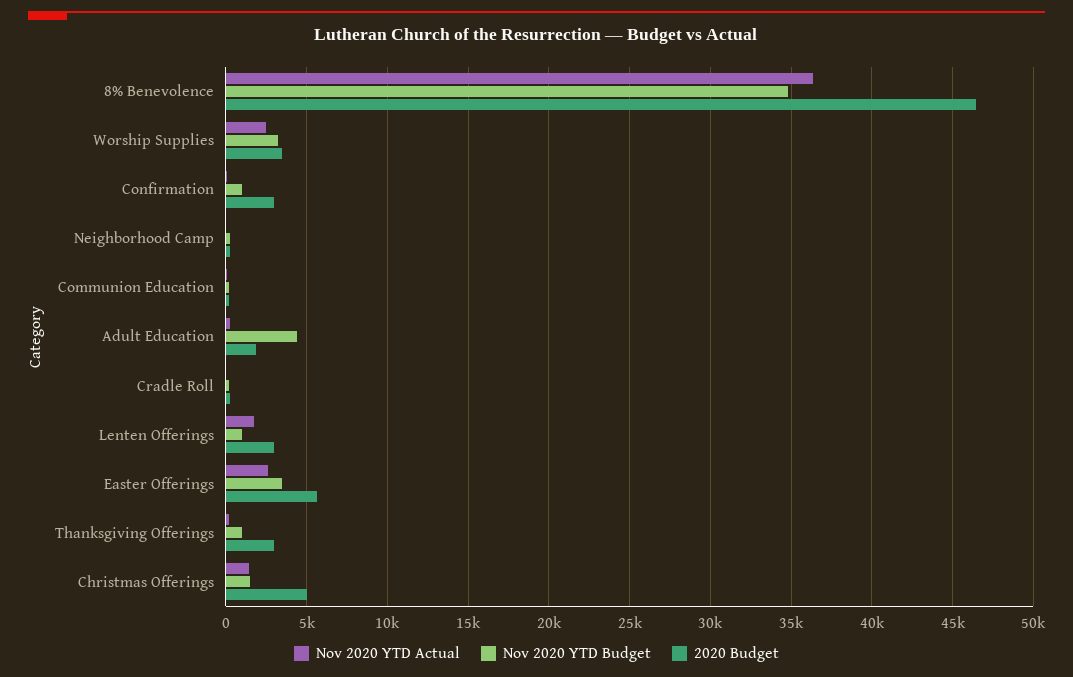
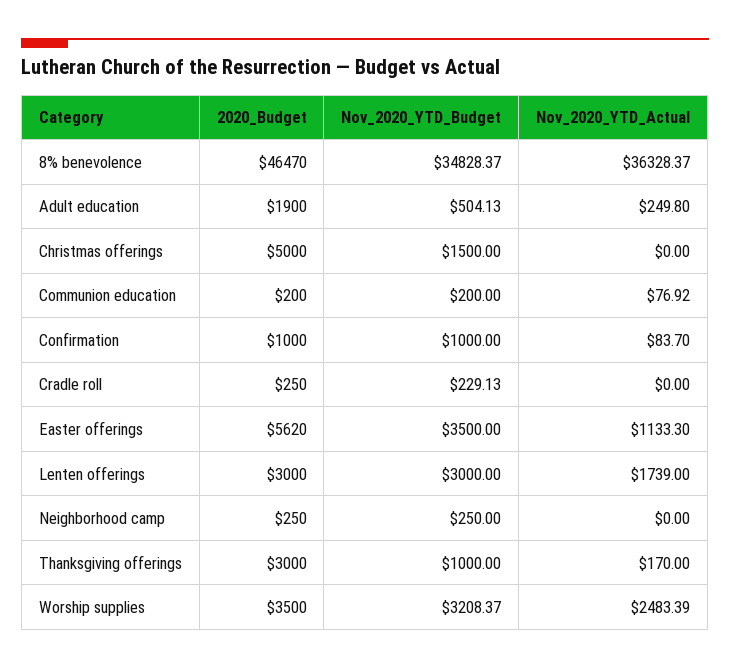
2020 Budget, Confirmation: 3000 -> 1000
Nov 2020 YTD Budget, Adult Education: 4500 -> 504.13
Nov 2020 YTD Budget, Lenten Offerings: 1000 -> 3000
Nov 2020 YTD Actual, Easter Offerings: 2500 -> 1133.3
Nov 2020 YTD Actual, Christmas Offerings: 1500 -> 0

